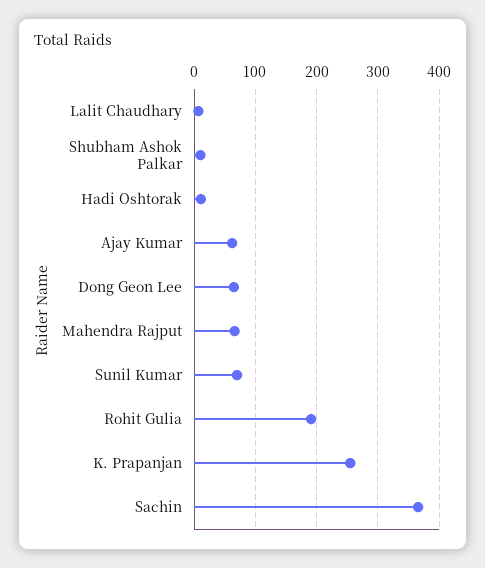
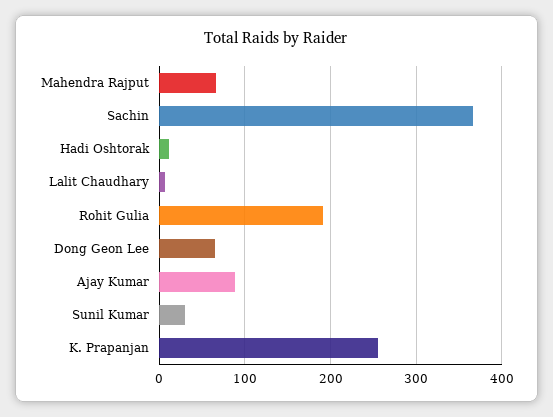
Shubham Ashok Palkar: 10 -> none
Ajay Kumar: 60 -> 90
Sunil Kumar: 70 -> 30

